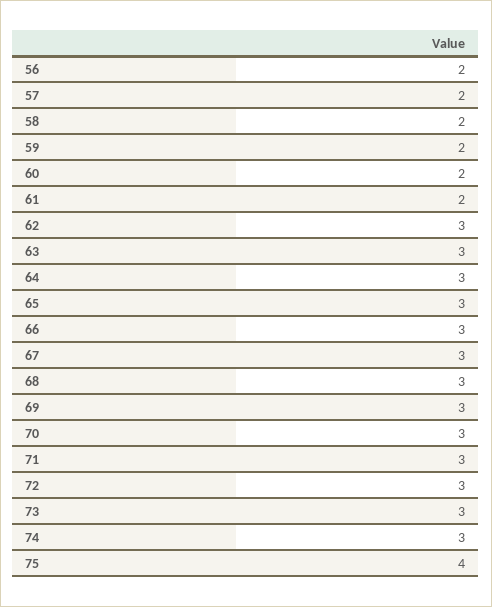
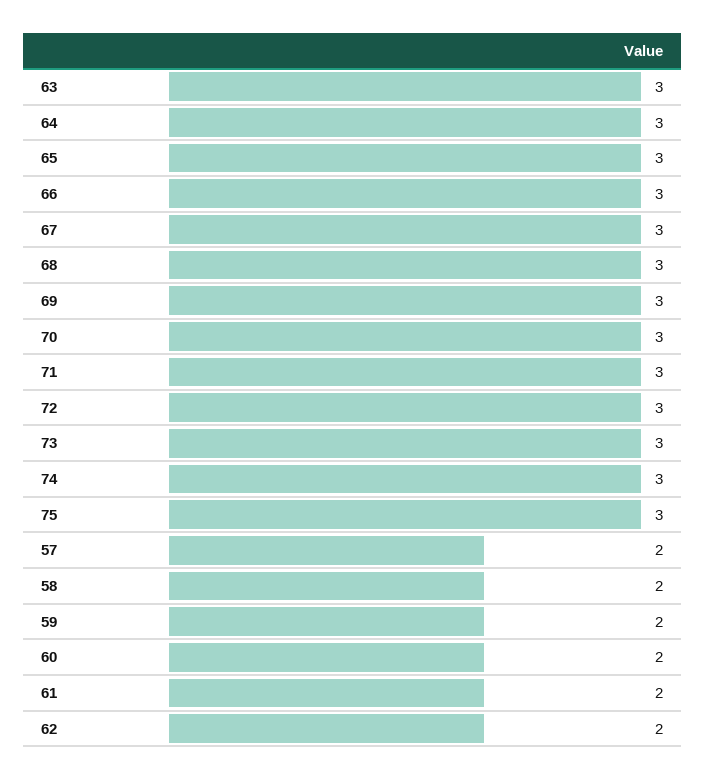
56: 2 -> none
62: 3 -> 2
75: 4 -> 3

